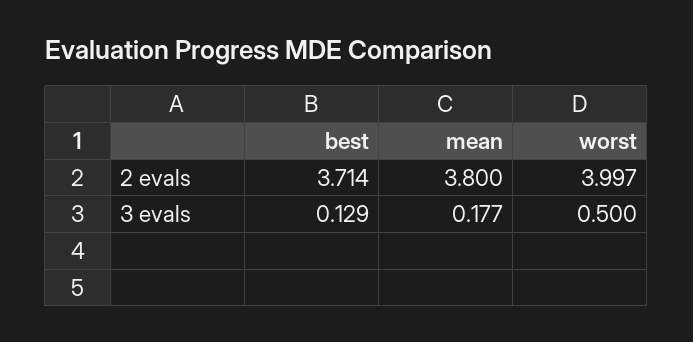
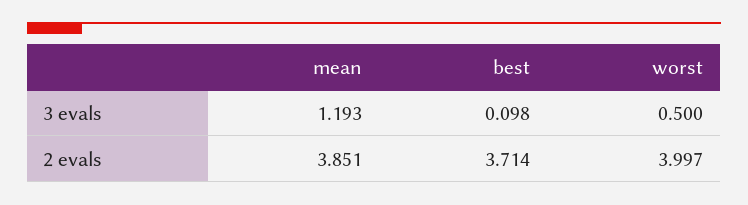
mean, 2 evals: 3.8 -> 3.851
best, 3 evals: 0.129 -> 0.098
mean, 3 evals: 0.177 -> 1.193

